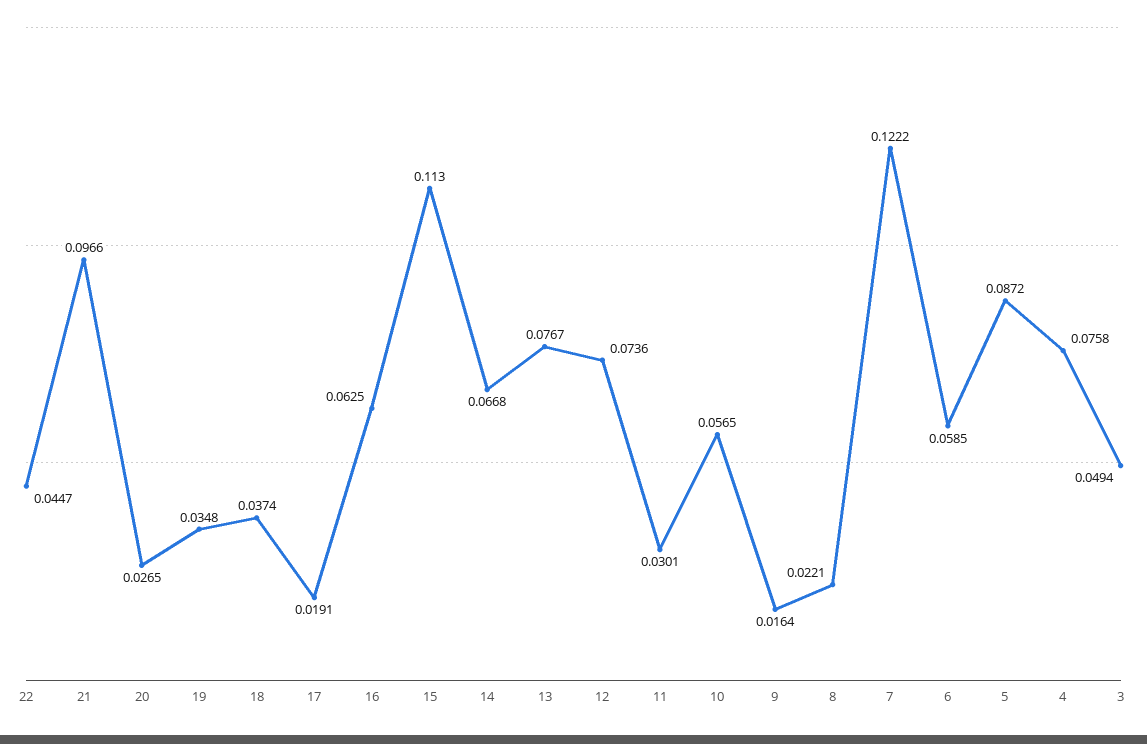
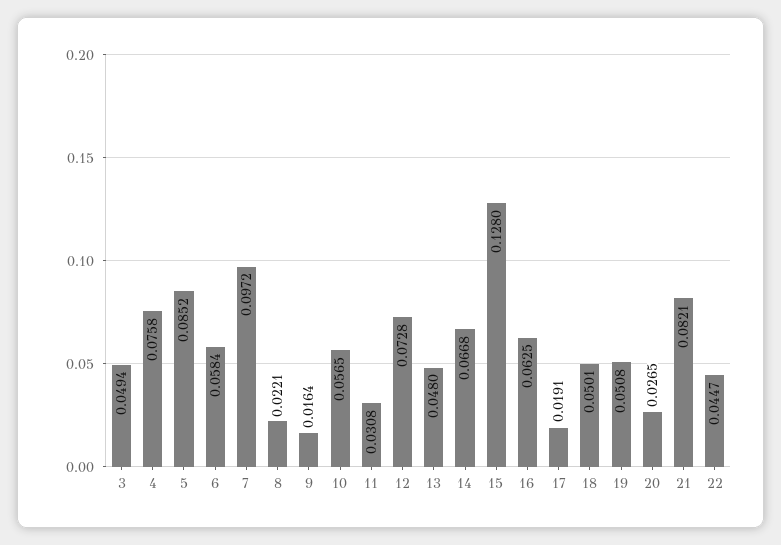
21: 0.0966 -> 0.0821
19: 0.0348 -> 0.0508
18: 0.0374 -> 0.0501
15: 0.113 -> 0.128
13: 0.0767 -> 0.048
12: 0.0736 -> 0.0728
11: 0.0301 -> 0.0308
7: 0.1222 -> 0.0972
6: 0.0585 -> 0.0584
5: 0.0872 -> 0.0852

